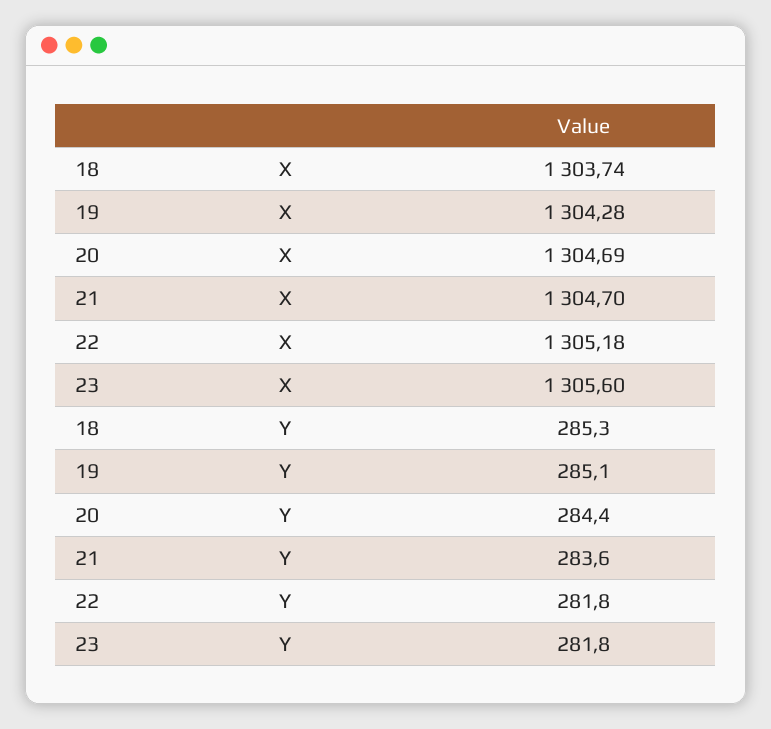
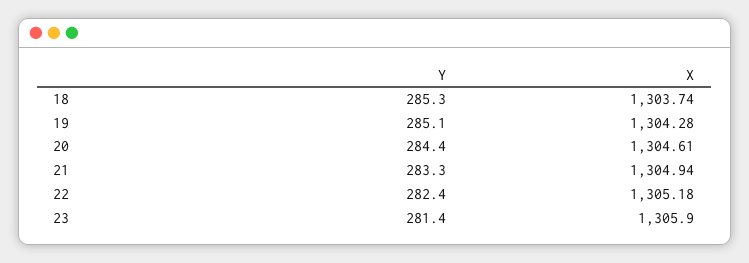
20, X: 1304.69 -> 1304.61
21, X: 1304.7 -> 1304.94
23, X: 1305.6 -> 1305.9
21, Y: 283.6 -> 283.3
22, Y: 281.8 -> 282.4
23, Y: 281.8 -> 281.4

